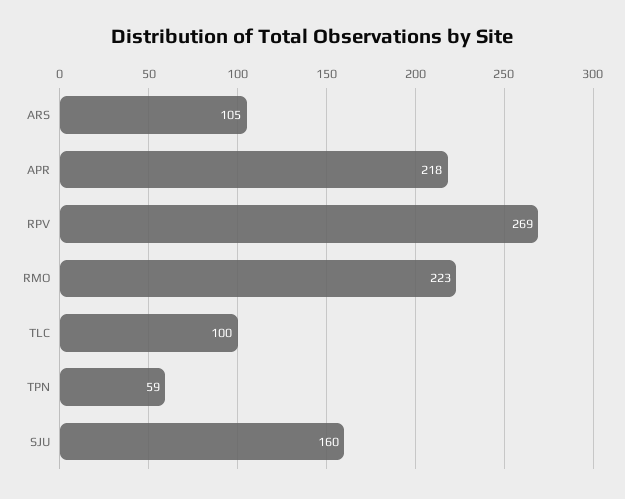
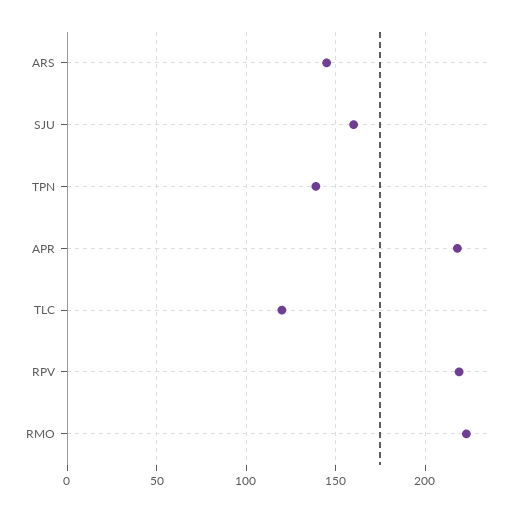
ARS: 105 -> 145
RPV: 269 -> 220
TLC: 100 -> 120
TPN: 59 -> 140

